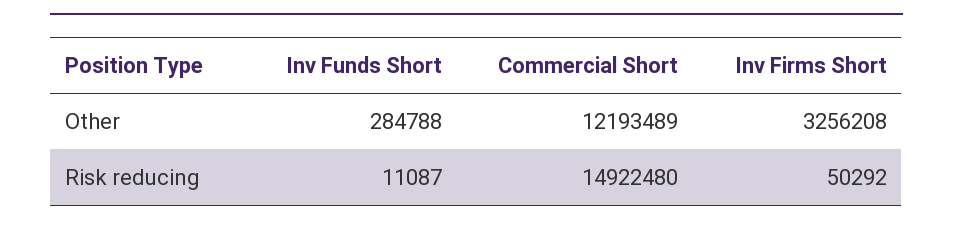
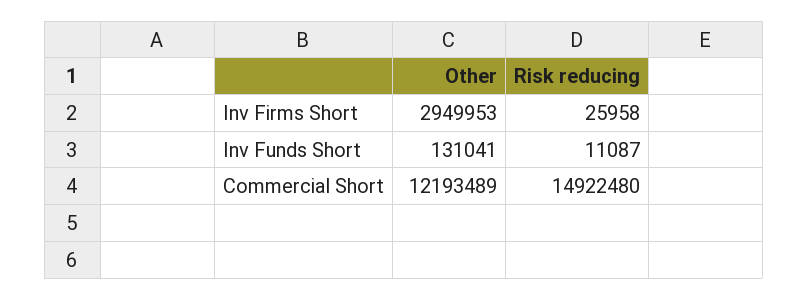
Inv Funds Short, Other: 284788 -> 131041
Inv Firms Short, Other: 3256208 -> 2949953
Inv Firms Short, Risk reducing: 50292 -> 25958

